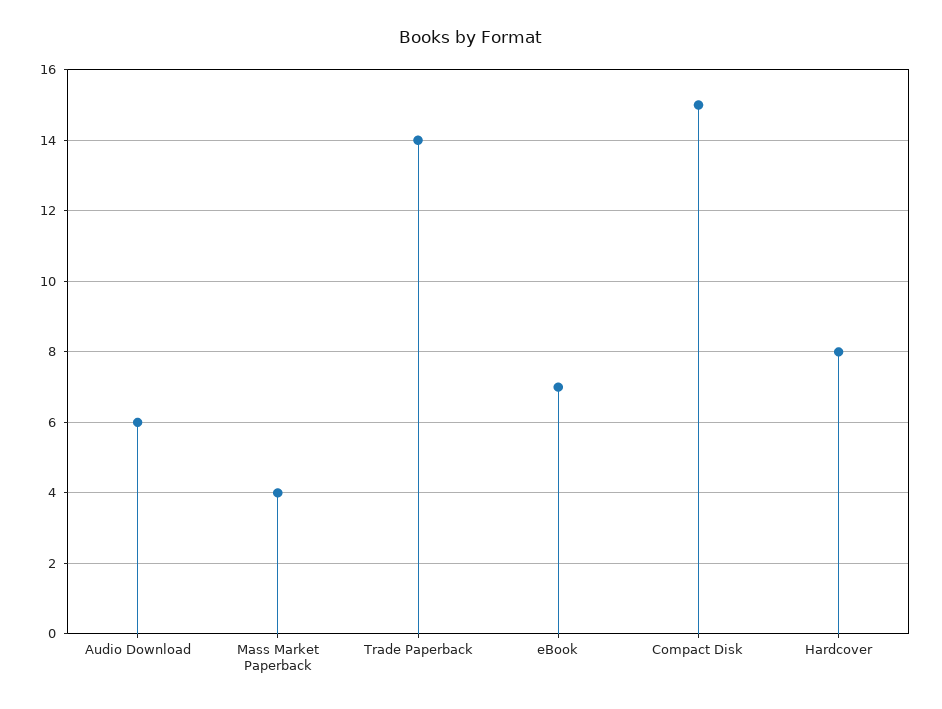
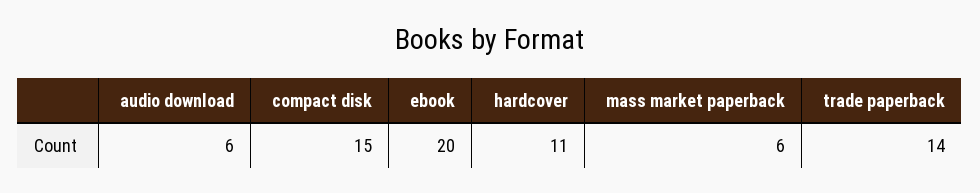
Mass Market Paperback: 4 -> 6
eBook: 7 -> 20
Hardcover: 8 -> 11

